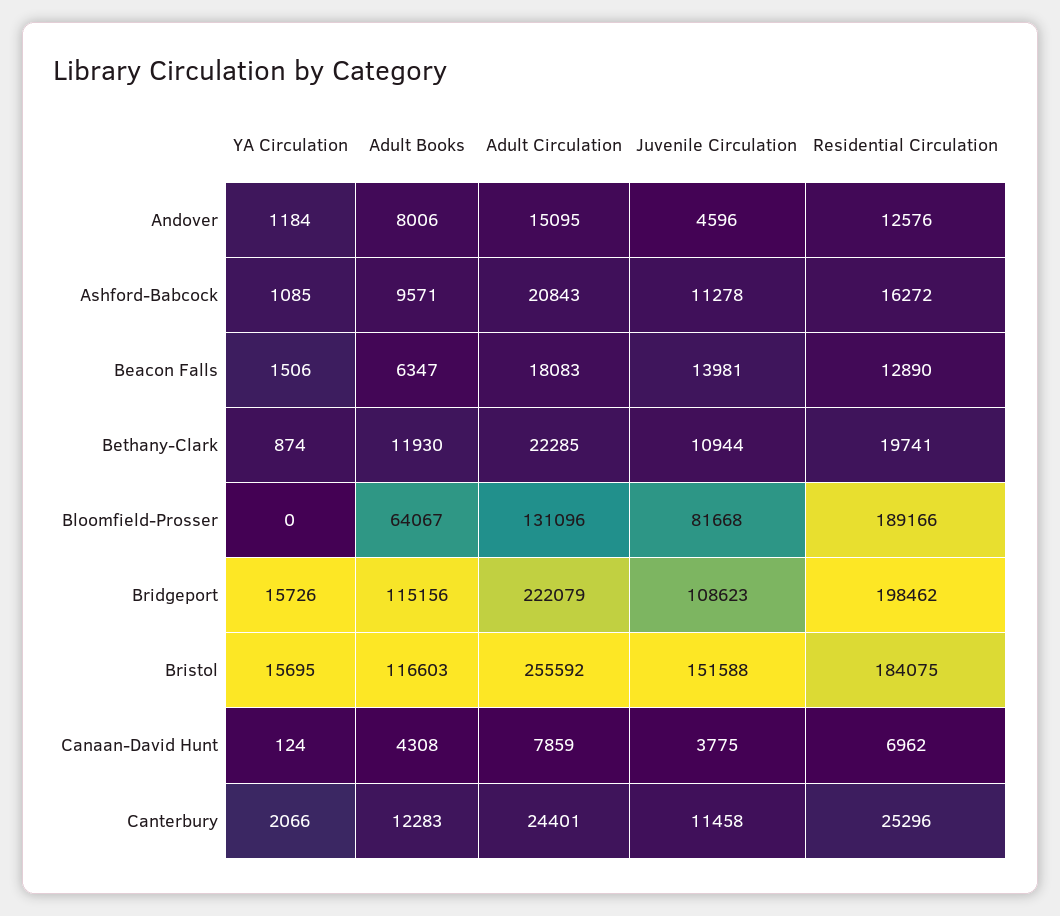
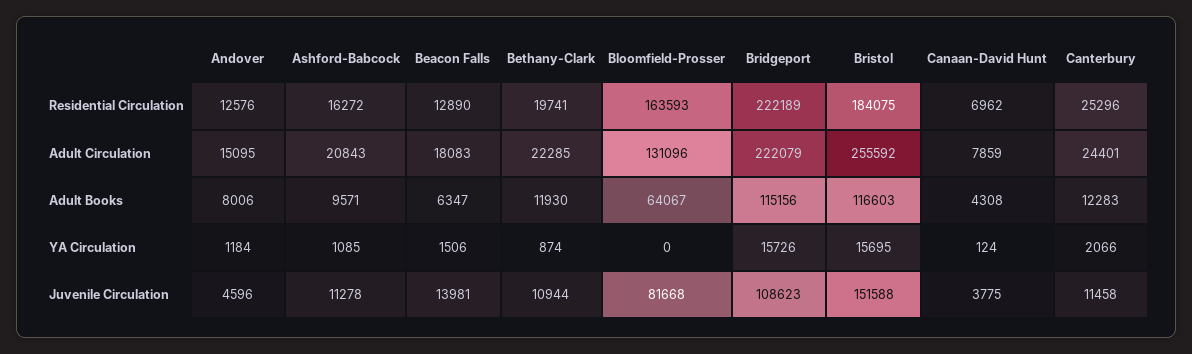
Residential Circulation, Bloomfield-Prosser: 189166 -> 163593
Residential Circulation, Bridgeport: 198462 -> 222189

